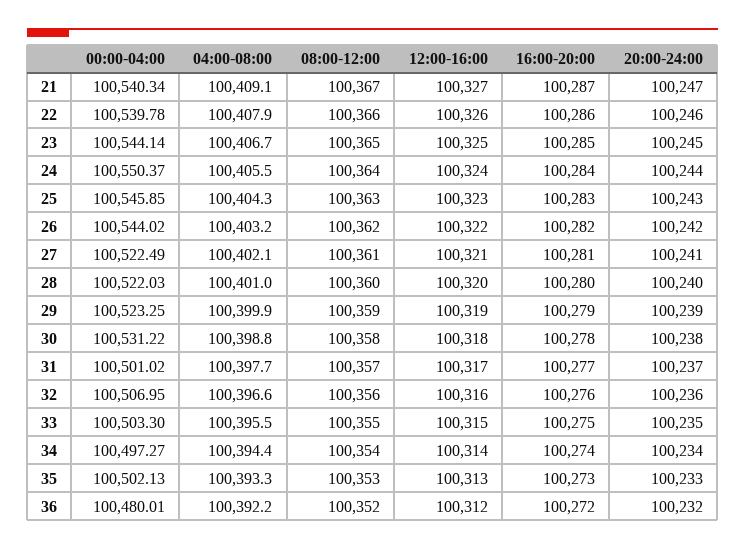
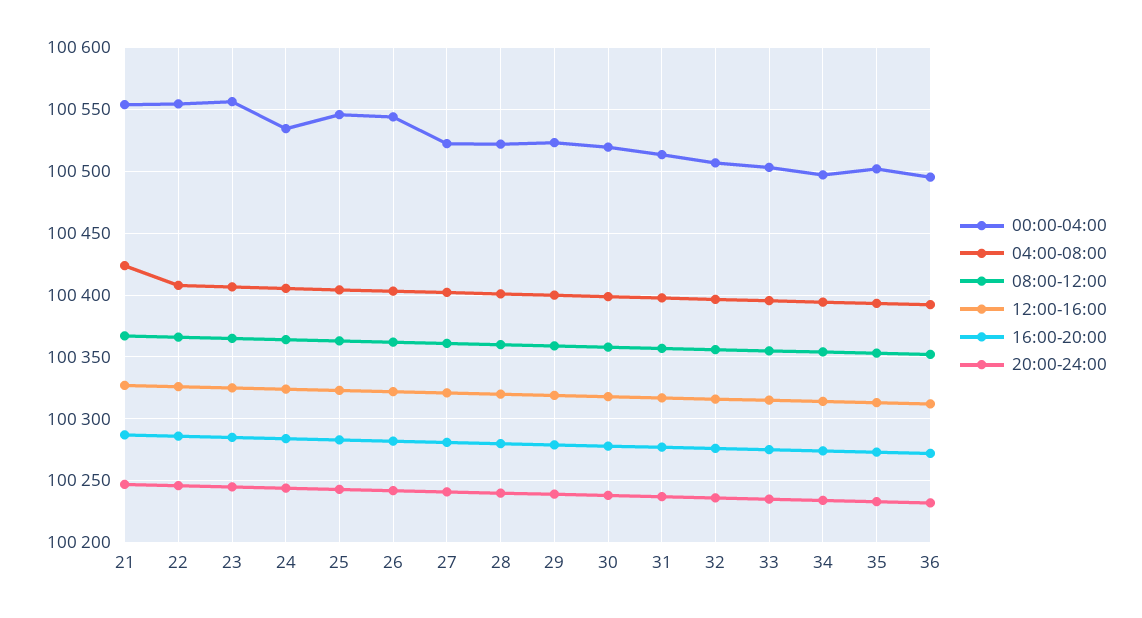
00:00-04:00, 21: 100540.34 -> 100555
04:00-08:00, 21: 100409.1 -> 100425
00:00-04:00, 22: 100539.78 -> 100555
00:00-04:00, 23: 100544.14 -> 100555
00:00-04:00, 24: 100550.37 -> 100535
00:00-04:00, 30: 100531.22 -> 100520
00:00-04:00, 31: 100501.02 -> 100515
00:00-04:00, 36: 100480.01 -> 100495

